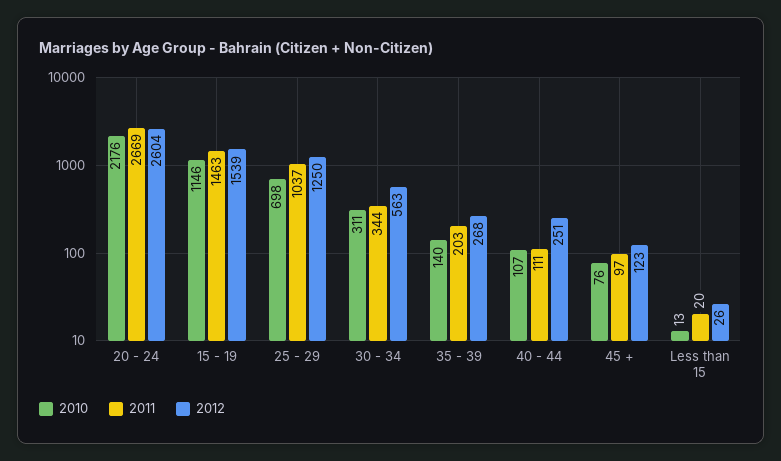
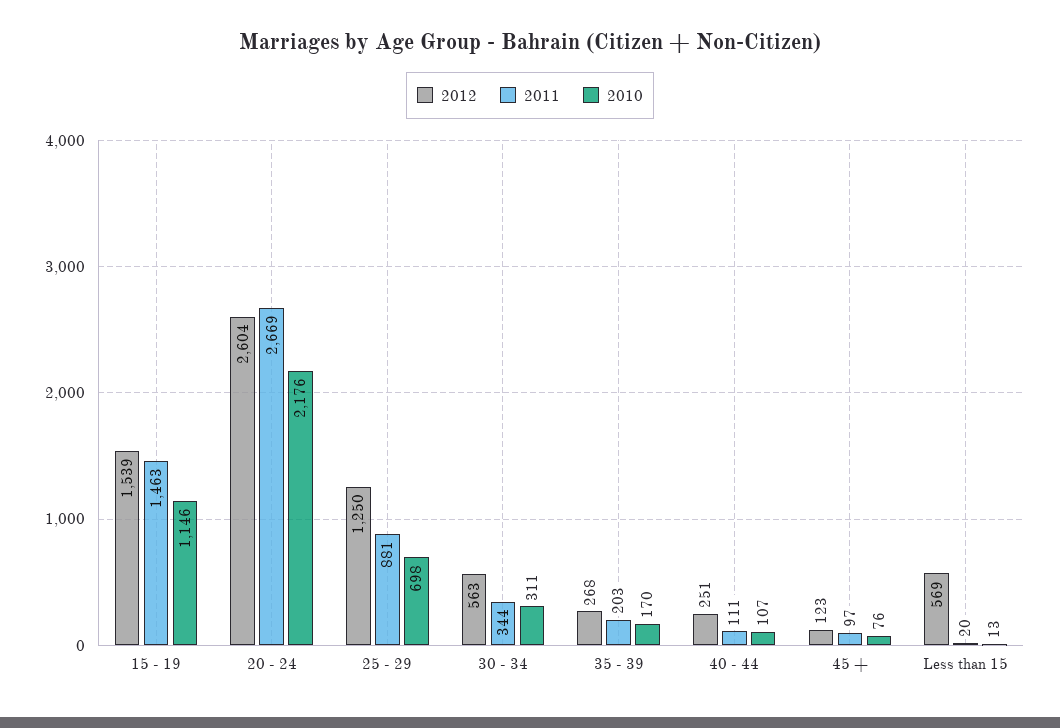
2011, 25 - 29: 1037 -> 881
2010, 35 - 39: 140 -> 170
2012, Less than 15: 26 -> 569

